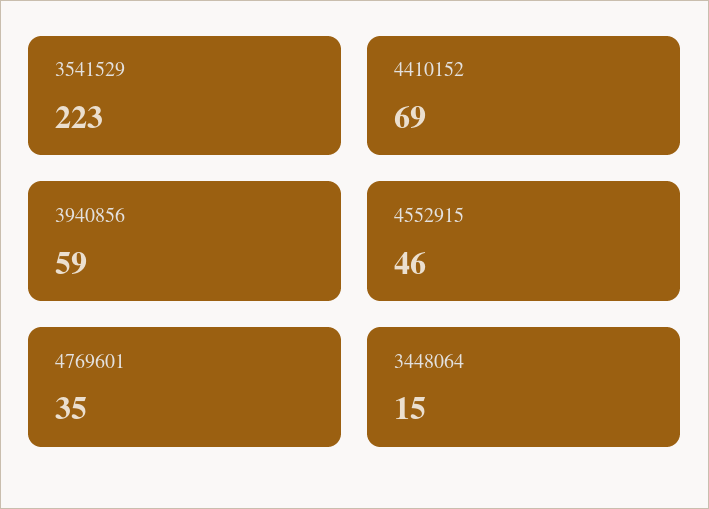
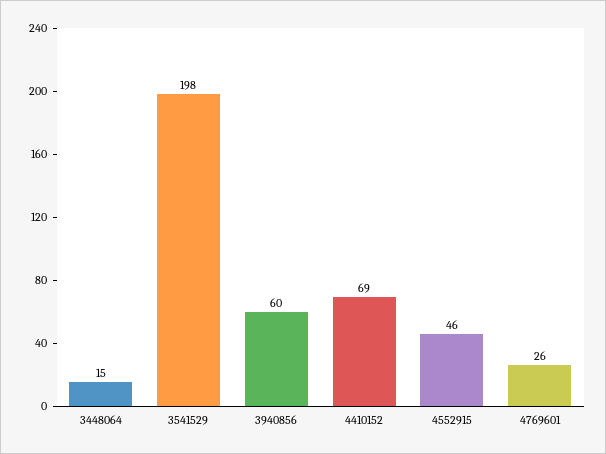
3541529: 223 -> 198
3940856: 59 -> 60
4769601: 35 -> 26

